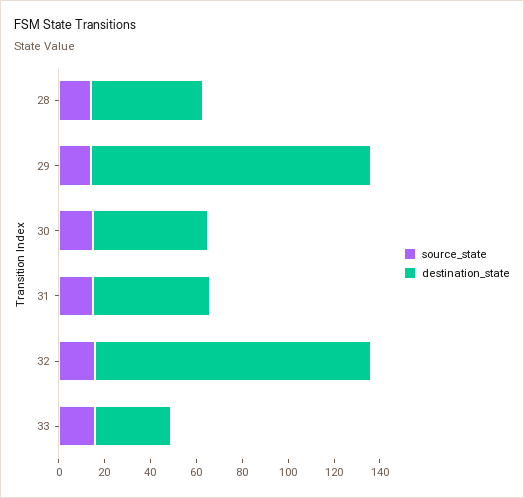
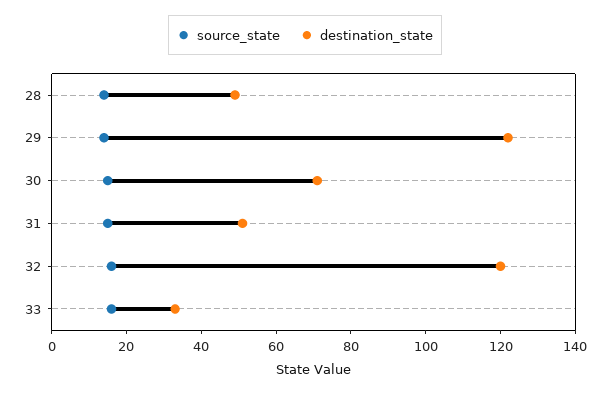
destination_state, 30: 50 -> 70

